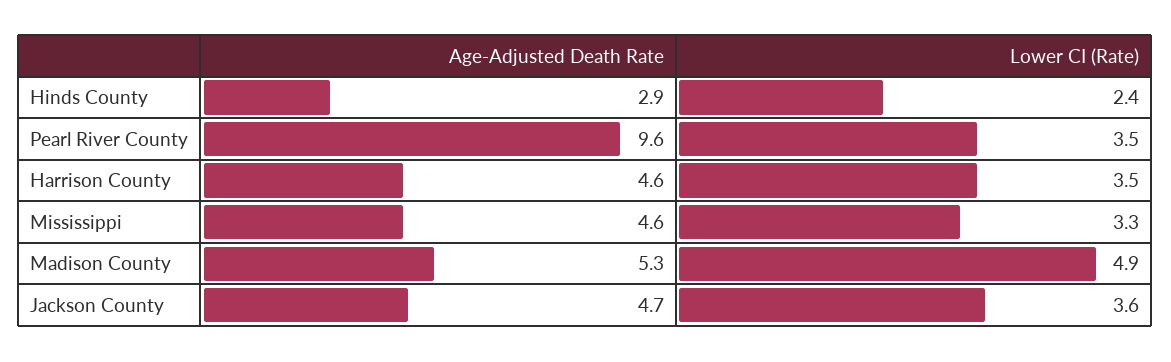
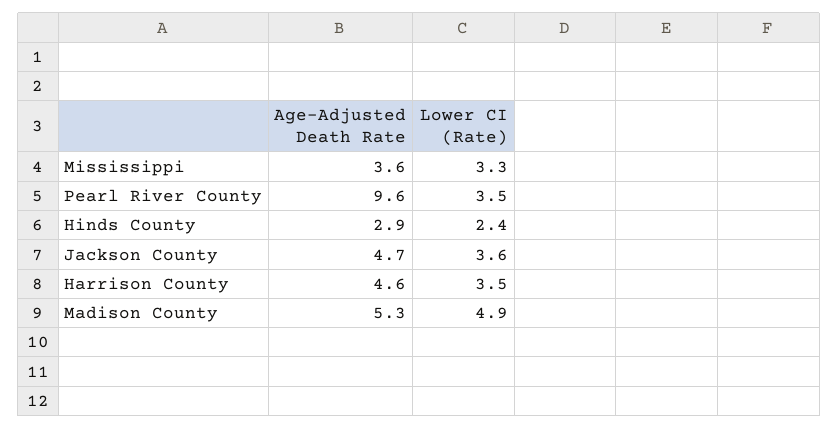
Age-Adjusted Death Rate, Mississippi: 4.6 -> 3.6

